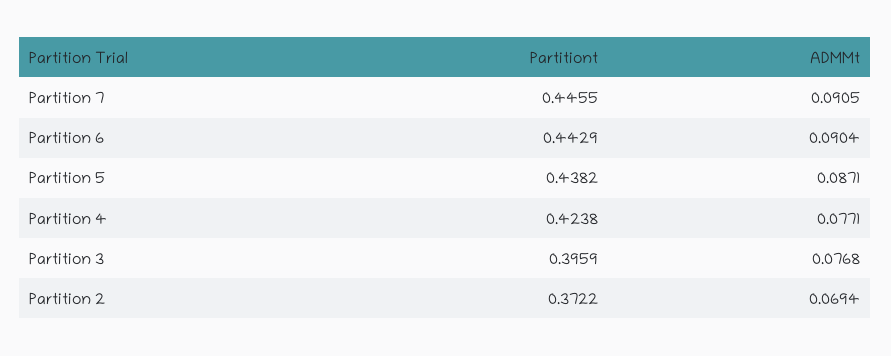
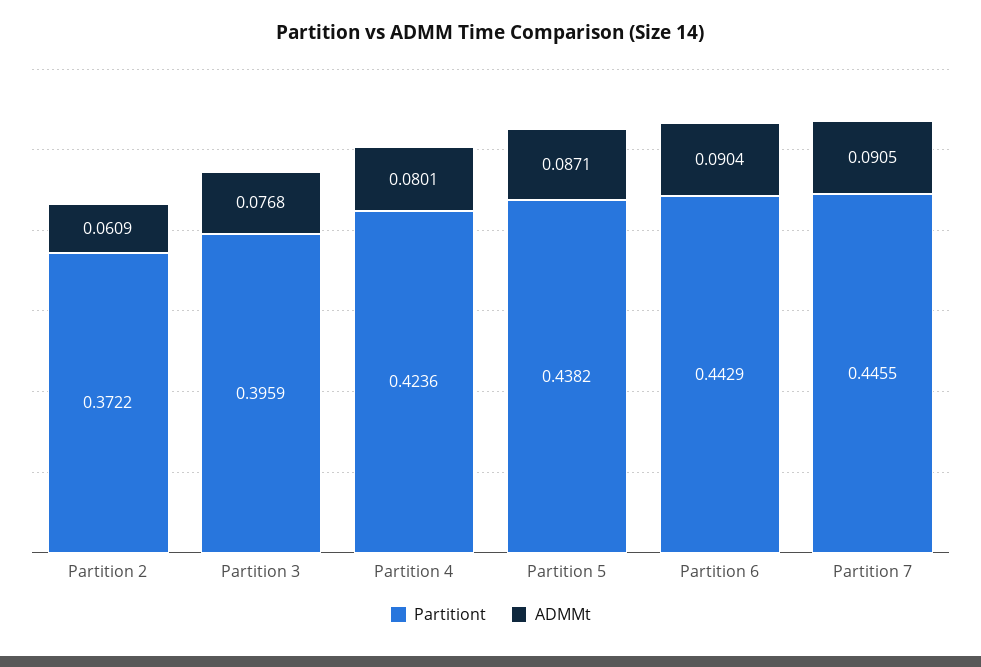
Partitiont, Partition 4: 0.4238 -> 0.4236
ADMMt, Partition 4: 0.0771 -> 0.0801
ADMMt, Partition 2: 0.0694 -> 0.0609

